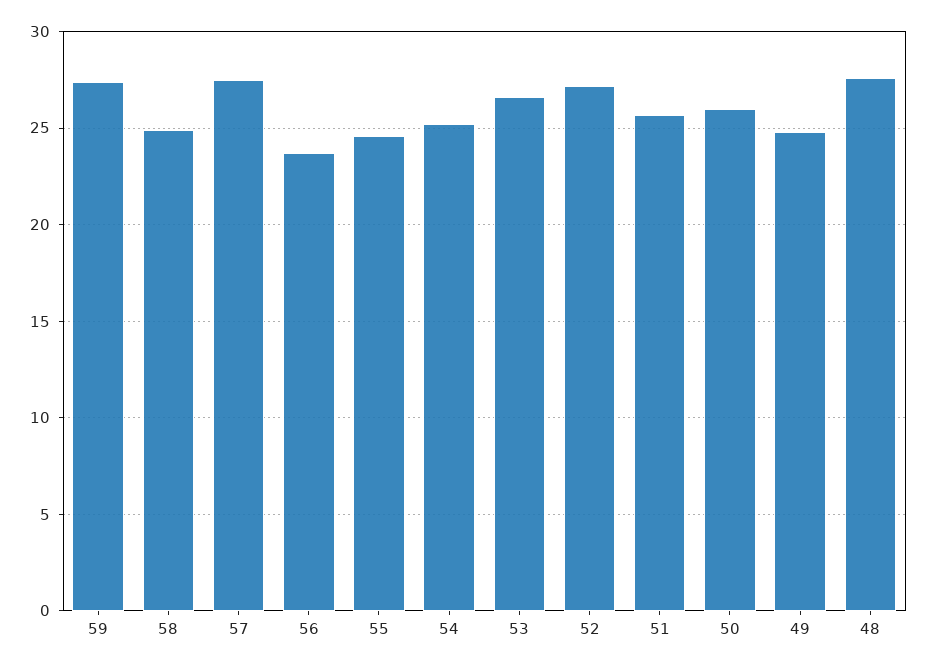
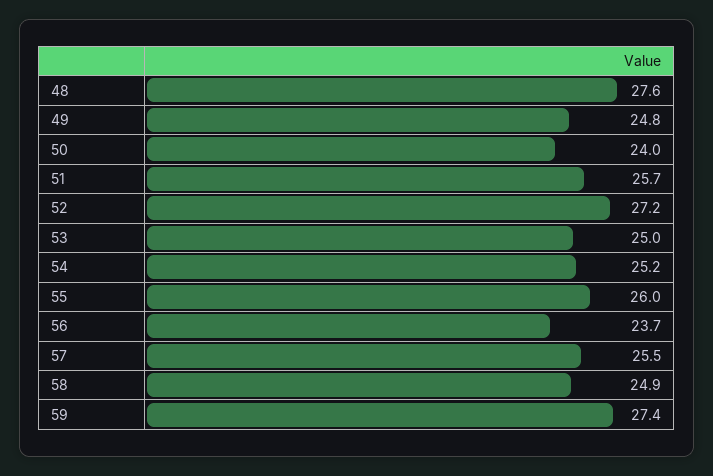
57: 27.5 -> 25.5
55: 24.5 -> 26
53: 26.5 -> 25
50: 26 -> 24

